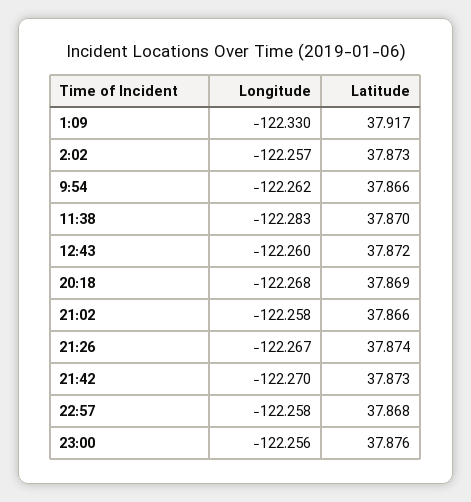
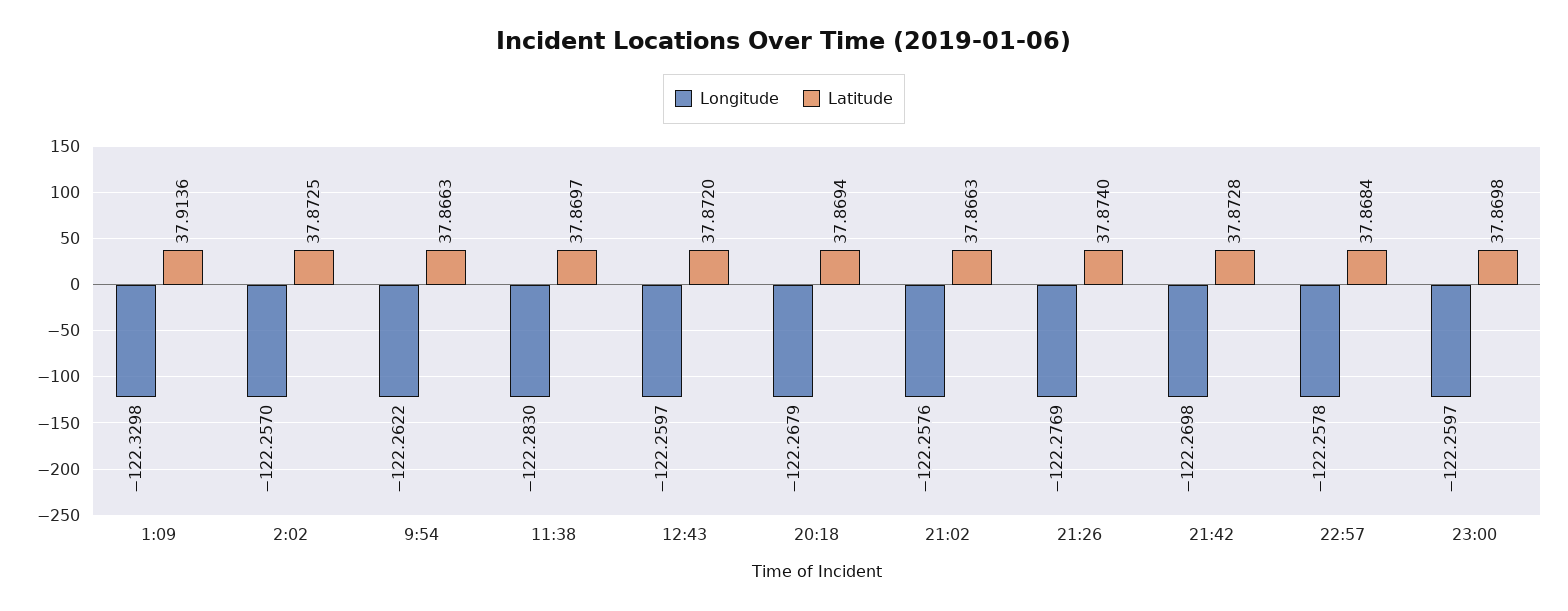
Latitude, 1:09: 37.917 -> 37.9136
Longitude, 21:26: -122.267 -> -122.2769
Longitude, 23:00: -122.256 -> -122.2597
Latitude, 23:00: 37.876 -> 37.8698

